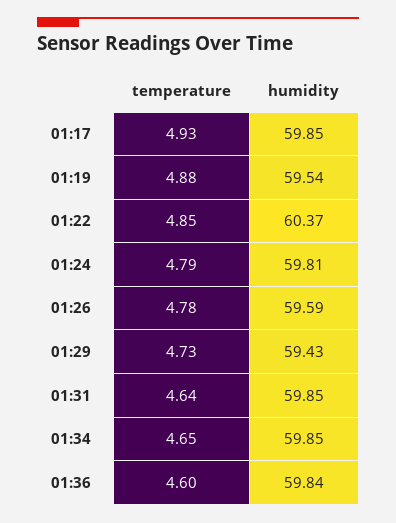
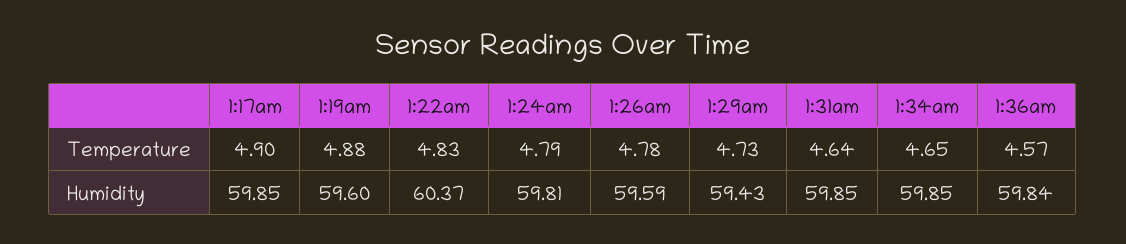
temperature, 01:17: 4.93 -> 4.9
humidity, 01:19: 59.54 -> 59.6
temperature, 01:22: 4.85 -> 4.83
temperature, 01:36: 4.6 -> 4.57

